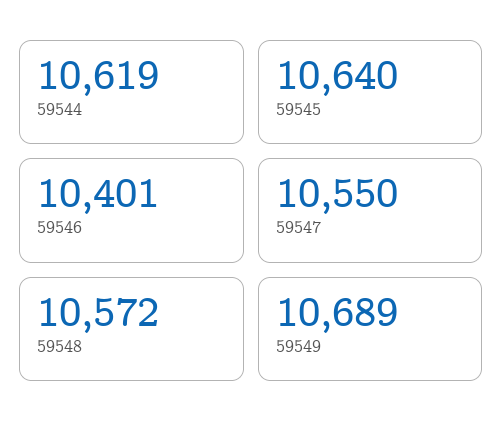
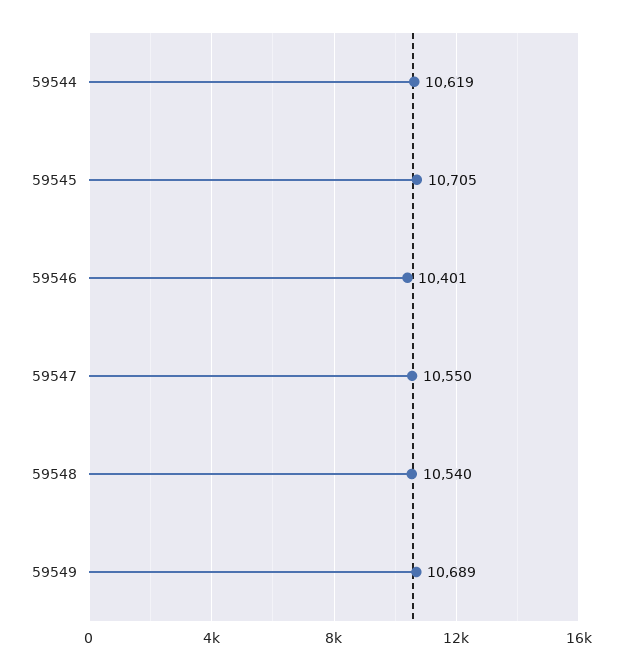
59545: 10640 -> 10705
59548: 10572 -> 10540

